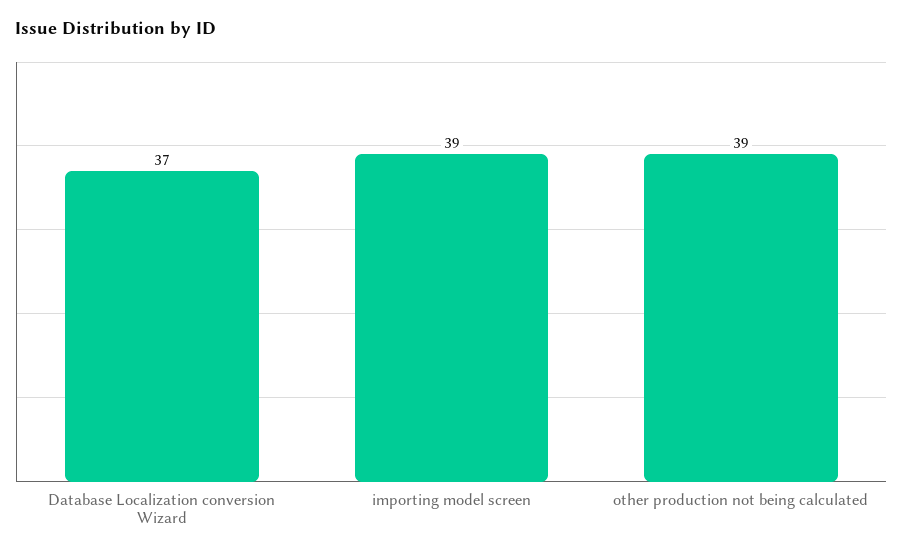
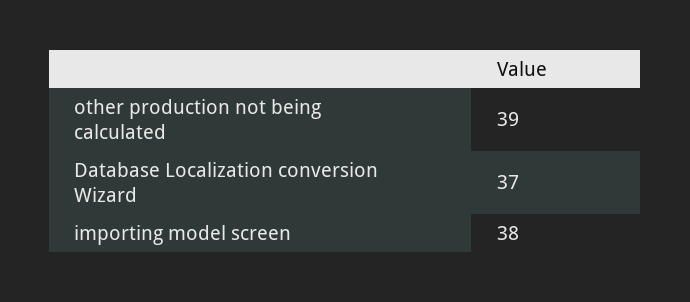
importing model screen: 39 -> 38

